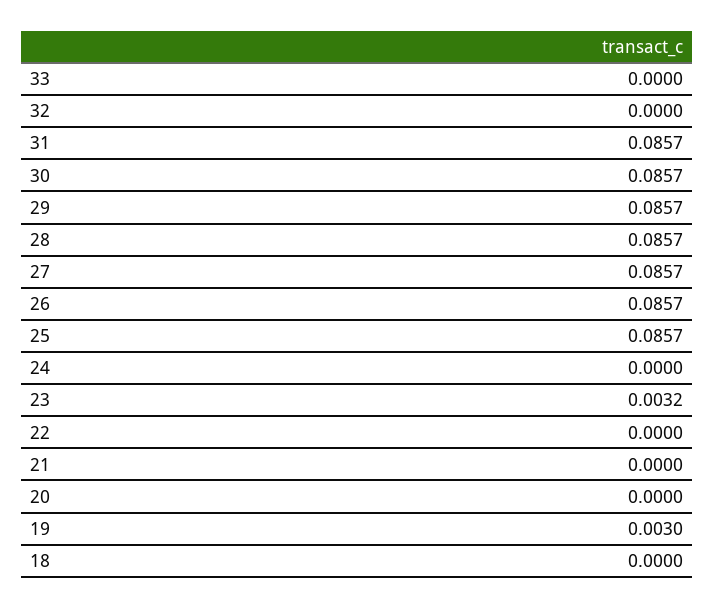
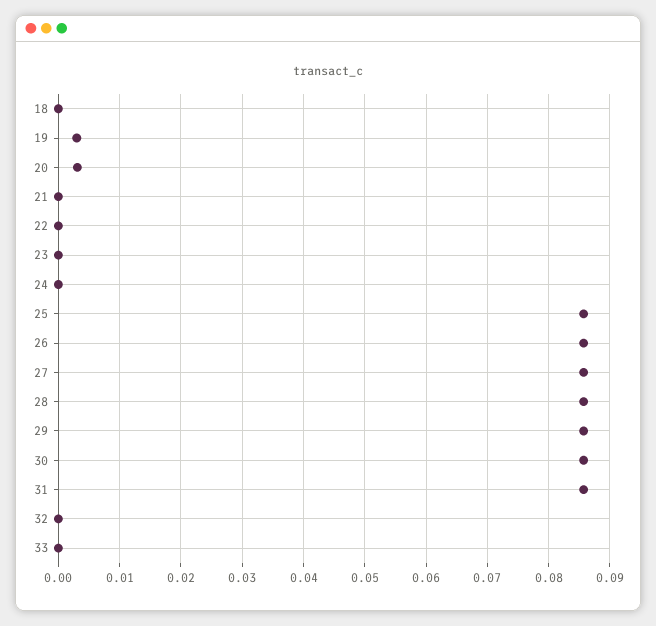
23: 0.0032 -> 0
20: 0 -> 0.003

